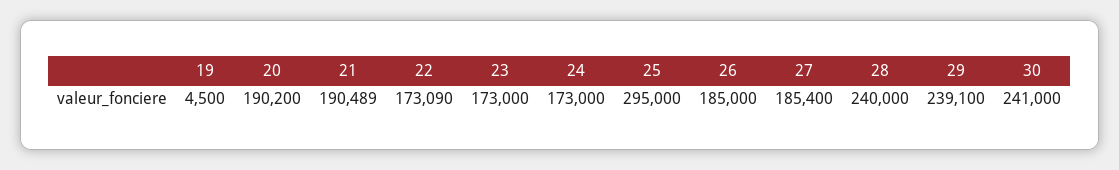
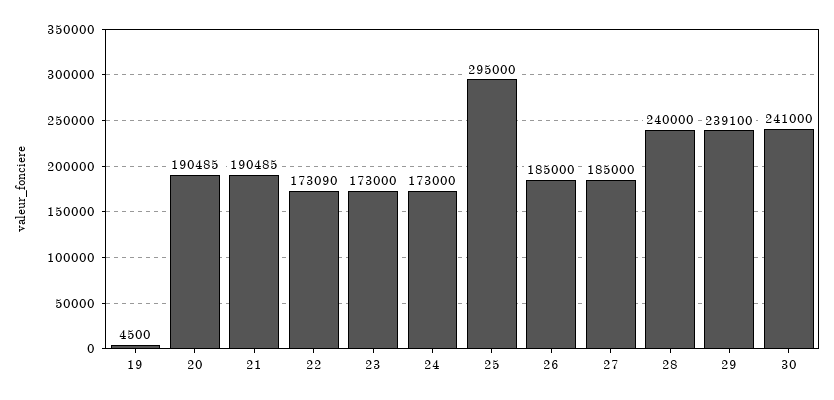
20: 190200 -> 190485
21: 190489 -> 190485
27: 185400 -> 185000

